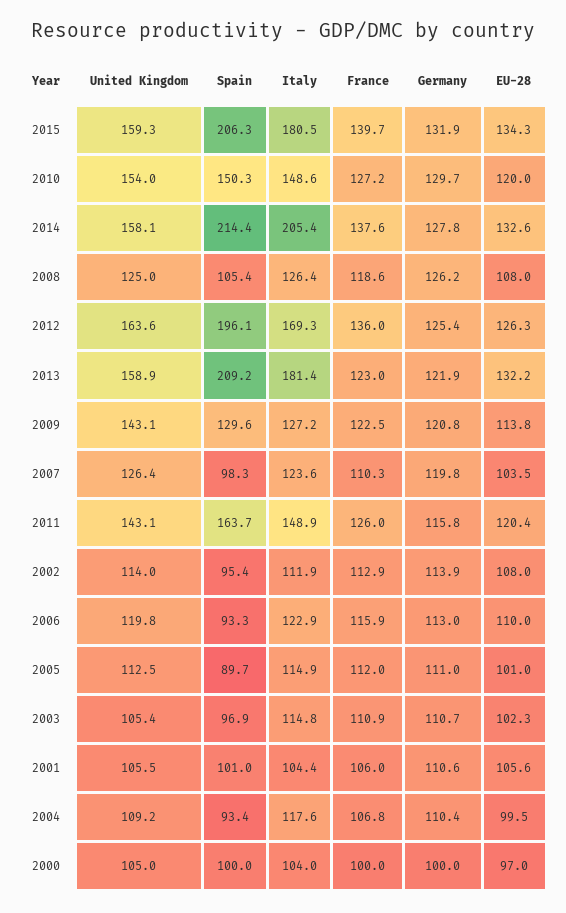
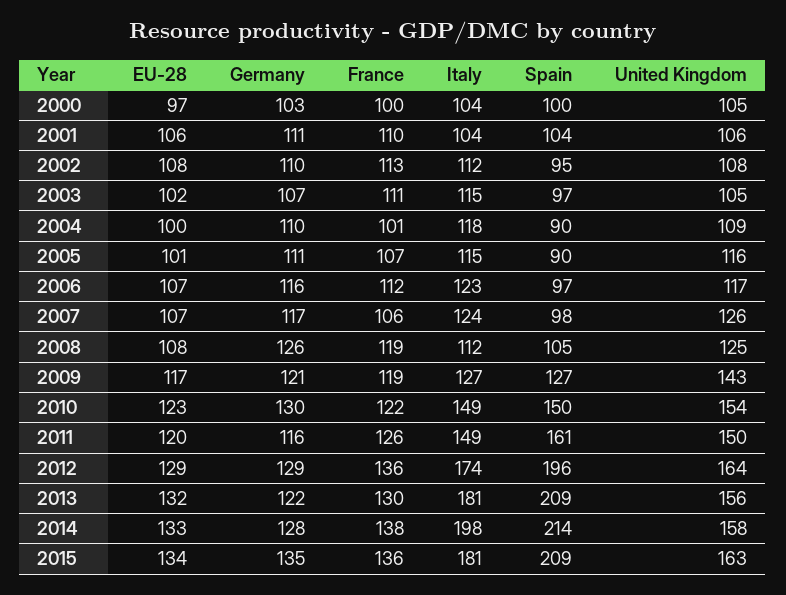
United Kingdom, 2015: 159.3 -> 163
Spain, 2015: 206.3 -> 209
France, 2015: 139.7 -> 136
Germany, 2015: 131.9 -> 135
France, 2010: 127.2 -> 122
EU-28, 2010: 120 -> 123
Italy, 2014: 205.4 -> 198
Italy, 2008: 126.4 -> 112
Italy, 2012: 169.3 -> 174
Germany, 2012: 125.4 -> 129
EU-28, 2012: 126.3 -> 129
United Kingdom, 2013: 158.9 -> 156
France, 2013: 123 -> 130
Spain, 2009: 129.6 -> 127
France, 2009: 122.5 -> 119
EU-28, 2009: 113.8 -> 117
France, 2007: 110.3 -> 106
Germany, 2007: 119.8 -> 117
EU-28, 2007: 103.5 -> 107
United Kingdom, 2011: 143.1 -> 150
Spain, 2011: 163.7 -> 161
United Kingdom, 2002: 114 -> 108
Germany, 2002: 113.9 -> 110
United Kingdom, 2006: 119.8 -> 117
Spain, 2006: 93.3 -> 97
France, 2006: 115.9 -> 112
Germany, 2006: 113 -> 116
EU-28, 2006: 110 -> 107
United Kingdom, 2005: 112.5 -> 116
France, 2005: 112 -> 107
Germany, 2003: 110.7 -> 107
Spain, 2001: 101 -> 104
France, 2001: 106 -> 110
Spain, 2004: 93.4 -> 90
France, 2004: 106.8 -> 101
Germany, 2000: 100 -> 103

